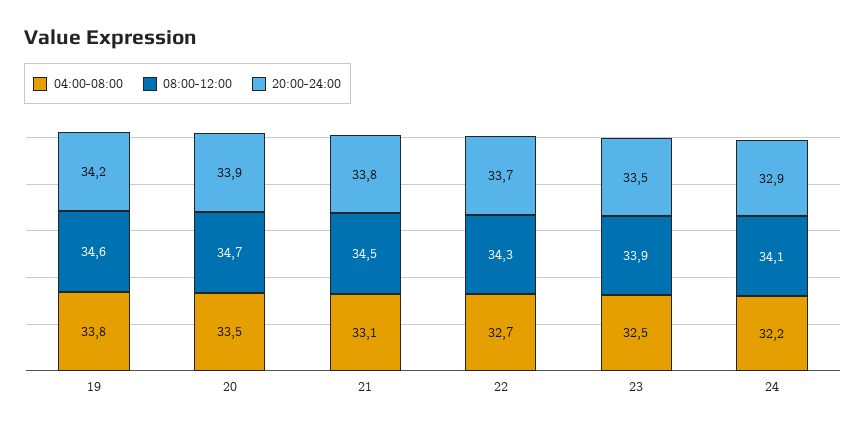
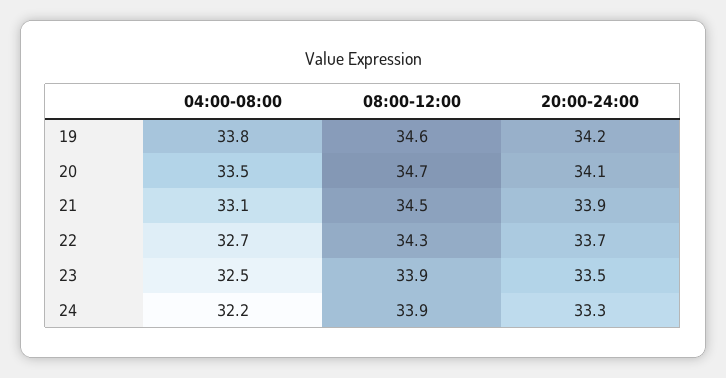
20:00-24:00, 20: 33.9 -> 34.1
20:00-24:00, 21: 33.8 -> 33.9
08:00-12:00, 24: 34.1 -> 33.9
20:00-24:00, 24: 32.9 -> 33.3

